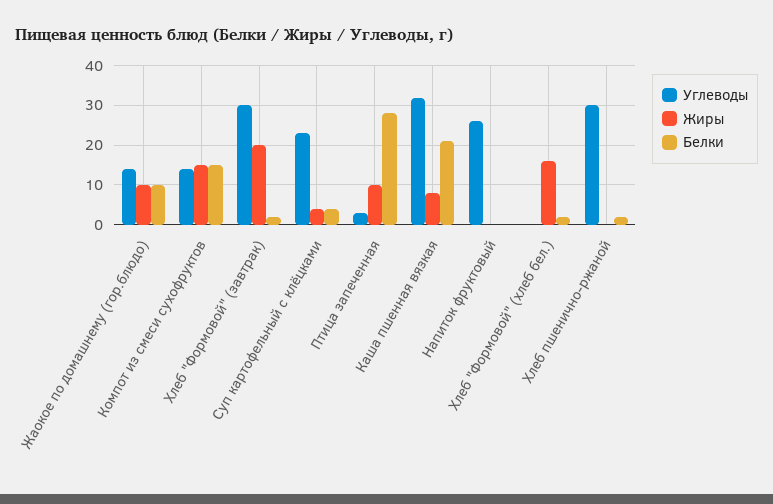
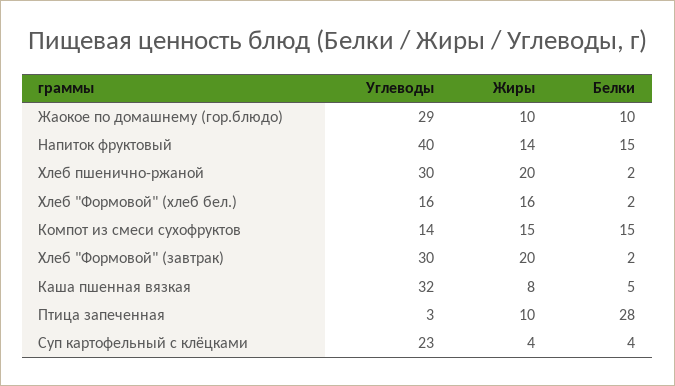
Углеводы, Жаокое по домашнему (гор.блюдо): 15 -> 29
Белки, Каша пшенная вязкая: 20 -> 5
Углеводы, Напиток фруктовый: 25 -> 40
Жиры, Напиток фруктовый: 0 -> 14
Белки, Напиток фруктовый: 0 -> 15
Углеводы, Хлеб "Формовой" (хлеб бел.): 0 -> 16
Жиры, Хлеб пшенично-ржаной: 0 -> 20

